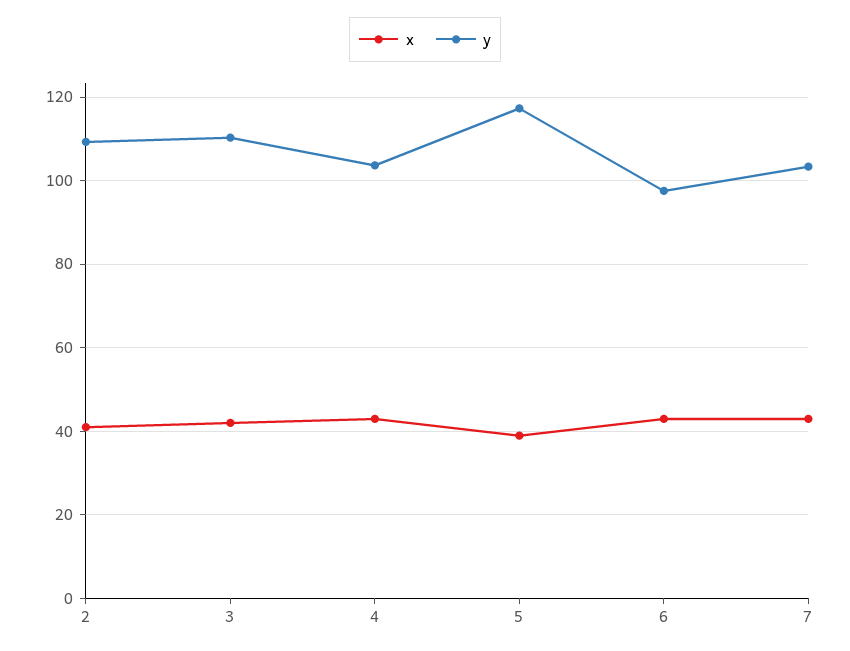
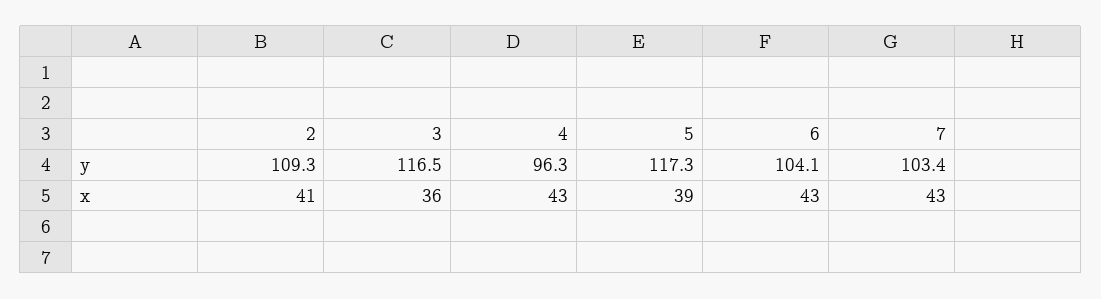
x, 3: 42 -> 36
y, 3: 110 -> 116.5
y, 4: 104 -> 96.3
y, 6: 98 -> 104.1

